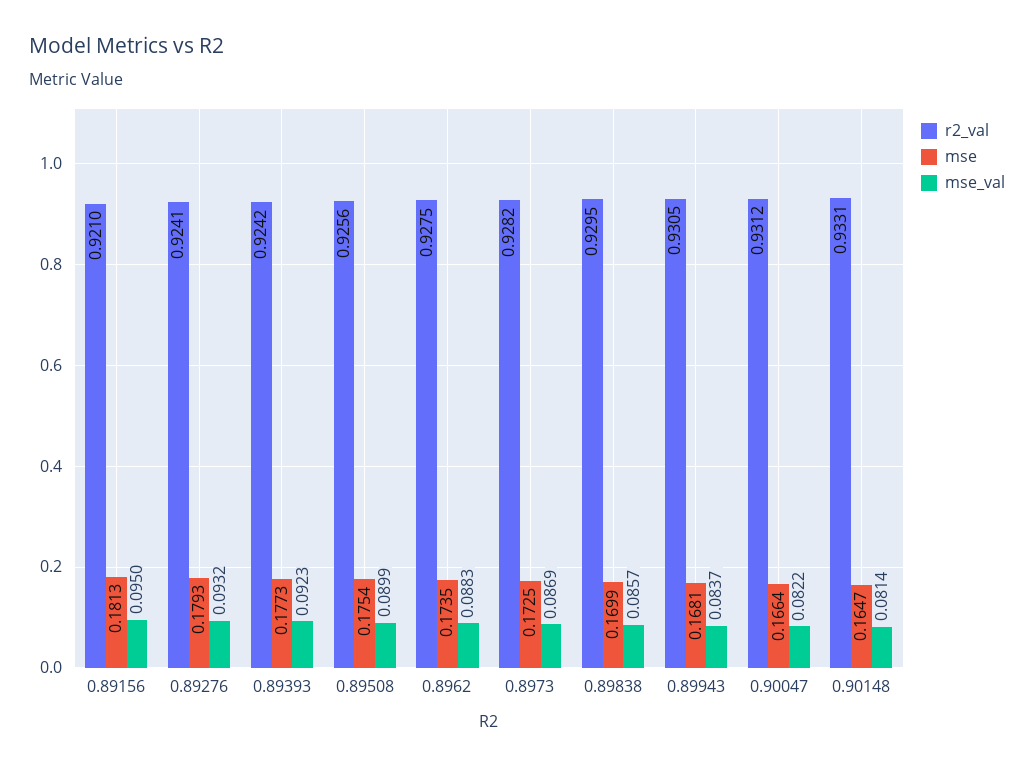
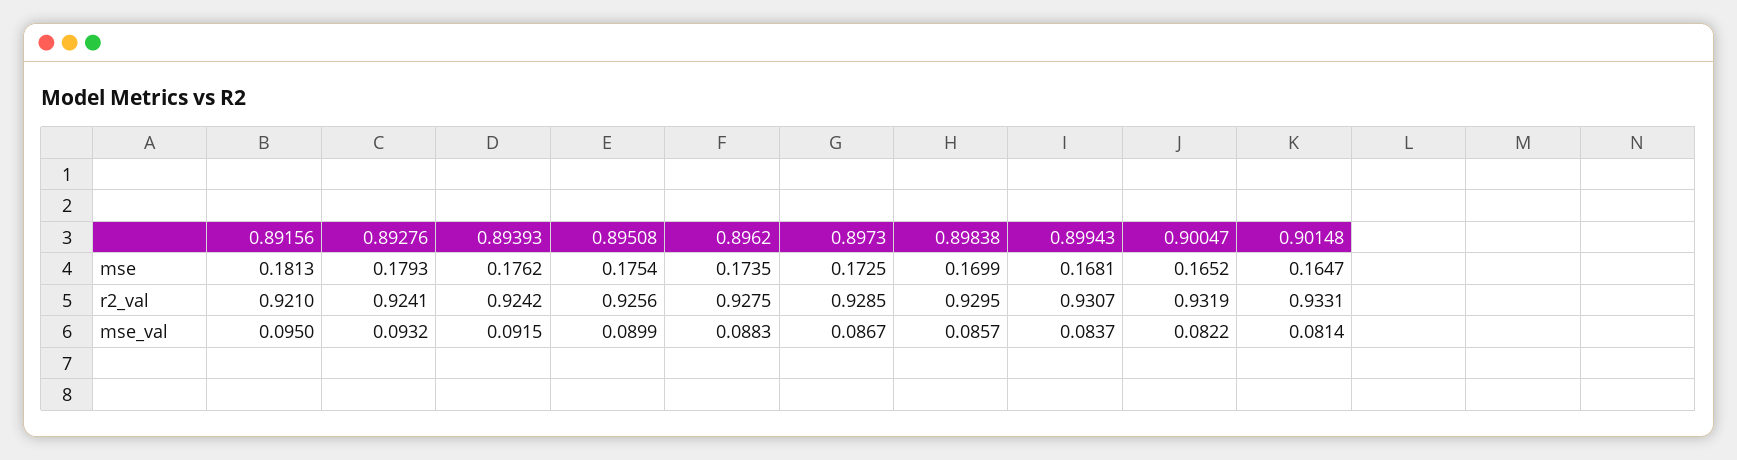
mse, 0.89393: 0.1773 -> 0.1762
mse_val, 0.89393: 0.0923 -> 0.0915
r2_val, 0.8973: 0.9282 -> 0.9285
mse_val, 0.8973: 0.0869 -> 0.0867
r2_val, 0.89943: 0.9305 -> 0.9307
r2_val, 0.90047: 0.9312 -> 0.9319
mse, 0.90047: 0.1664 -> 0.1652

